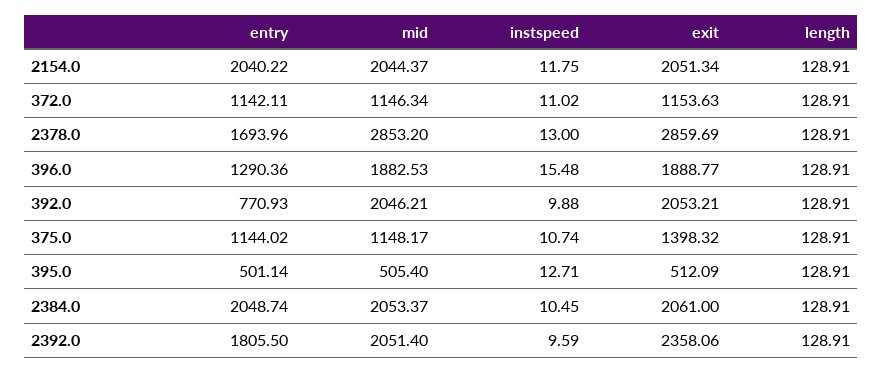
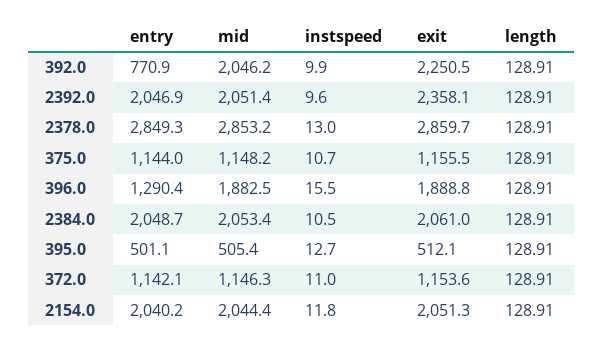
entry, 2378.0: 1693.96 -> 2849.3
exit, 392.0: 2053.21 -> 2250.5
exit, 375.0: 1398.32 -> 1155.5
entry, 2392.0: 1805.5 -> 2046.9

